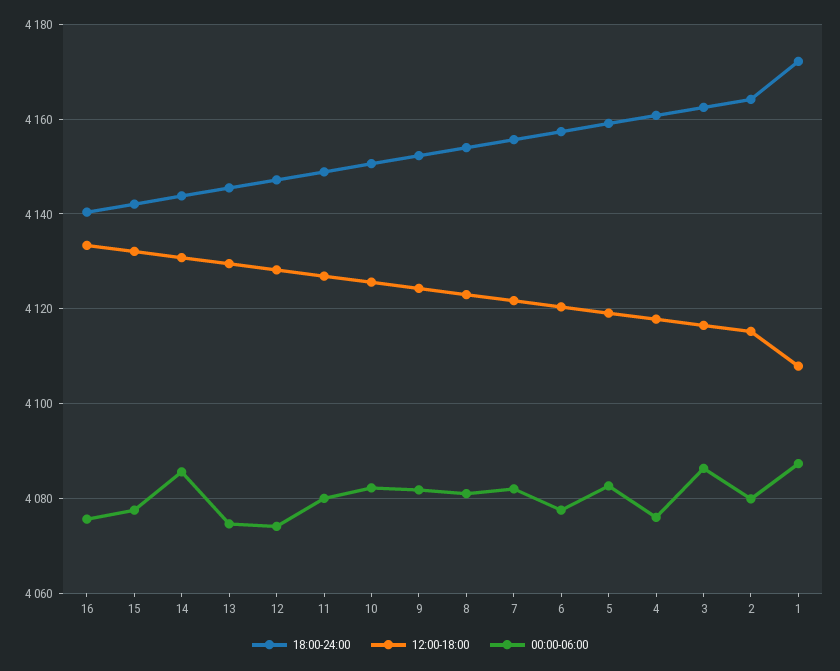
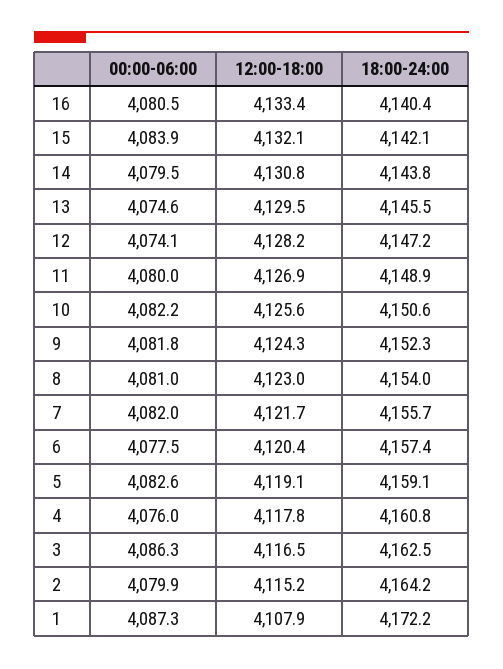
00:00-06:00, 16: 4076 -> 4080.5
00:00-06:00, 15: 4078 -> 4083.9
00:00-06:00, 14: 4086 -> 4079.5

